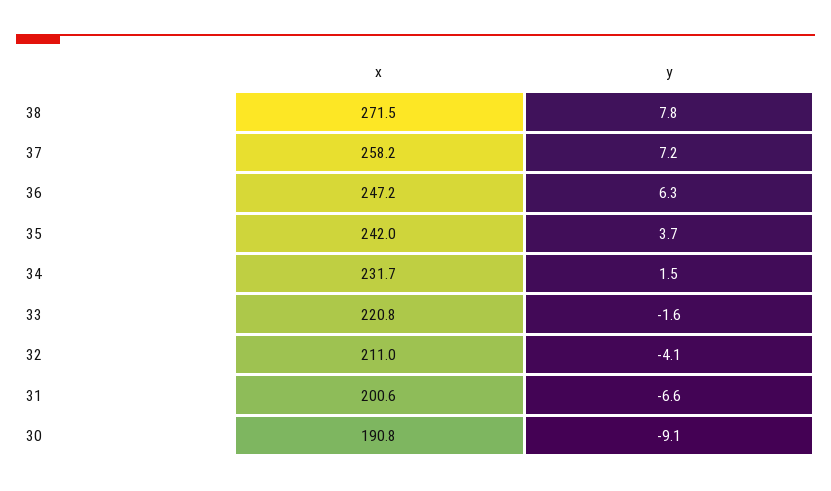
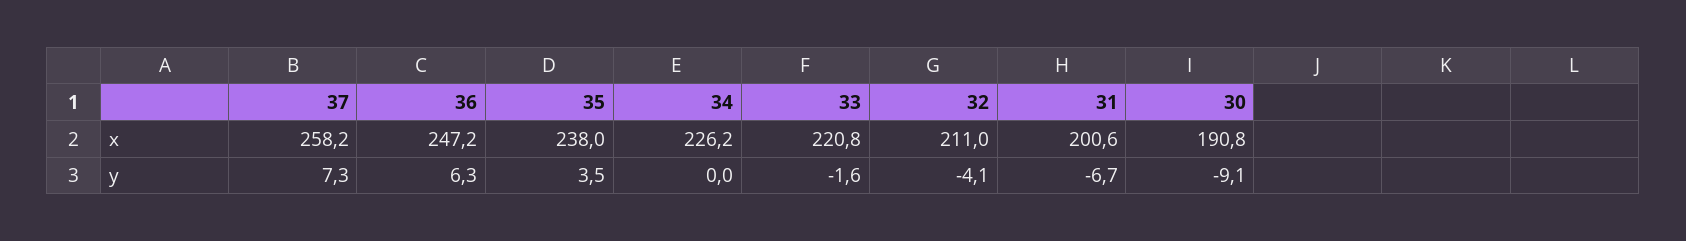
x, 38: 271.5 -> none
y, 38: 7.8 -> none
y, 37: 7.2 -> 7.3
x, 35: 242 -> 238
y, 35: 3.7 -> 3.5
x, 34: 231.7 -> 226.2
y, 34: 1.5 -> 0
y, 31: -6.6 -> -6.7

